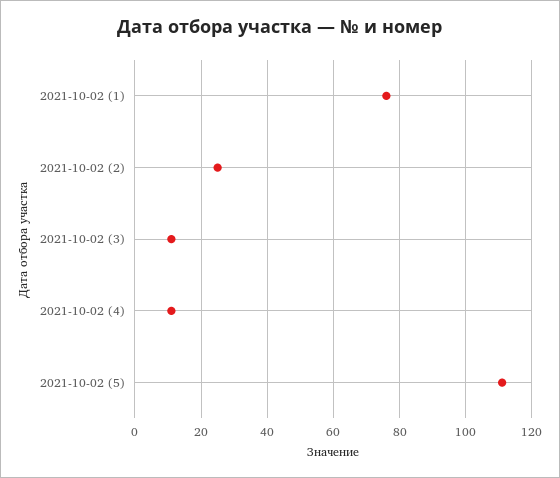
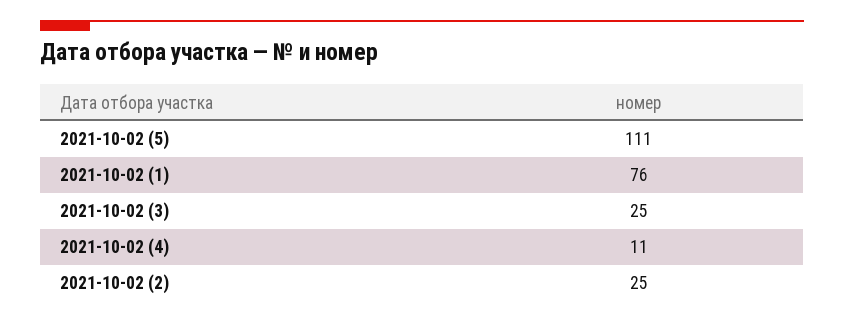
2021-10-02 (3): 10 -> 25

